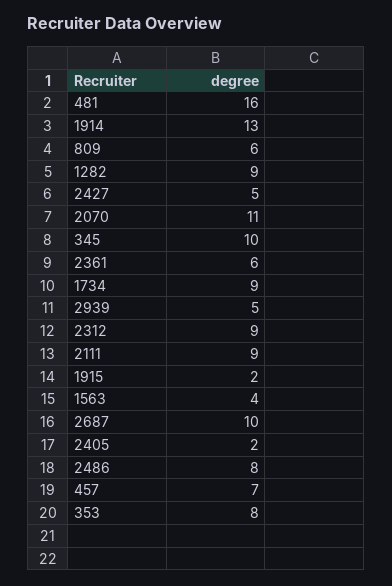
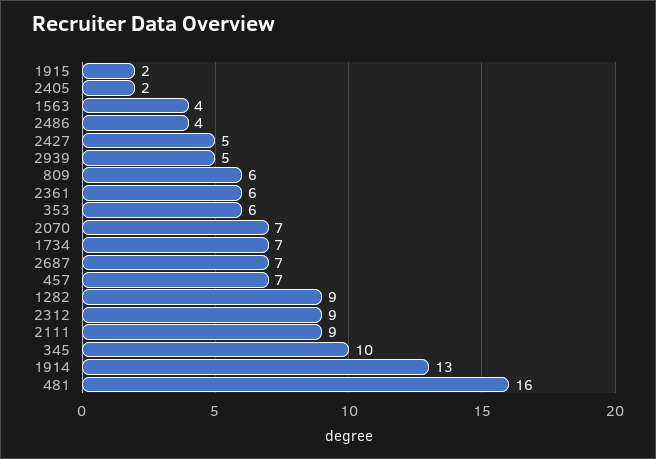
2070: 11 -> 7
1734: 9 -> 7
2687: 10 -> 7
2486: 8 -> 4
353: 8 -> 6

